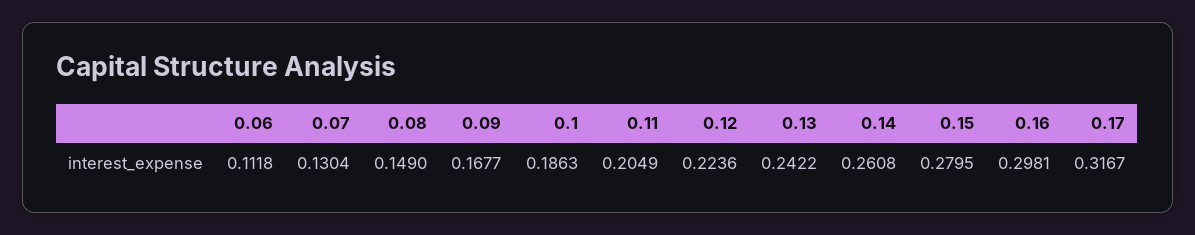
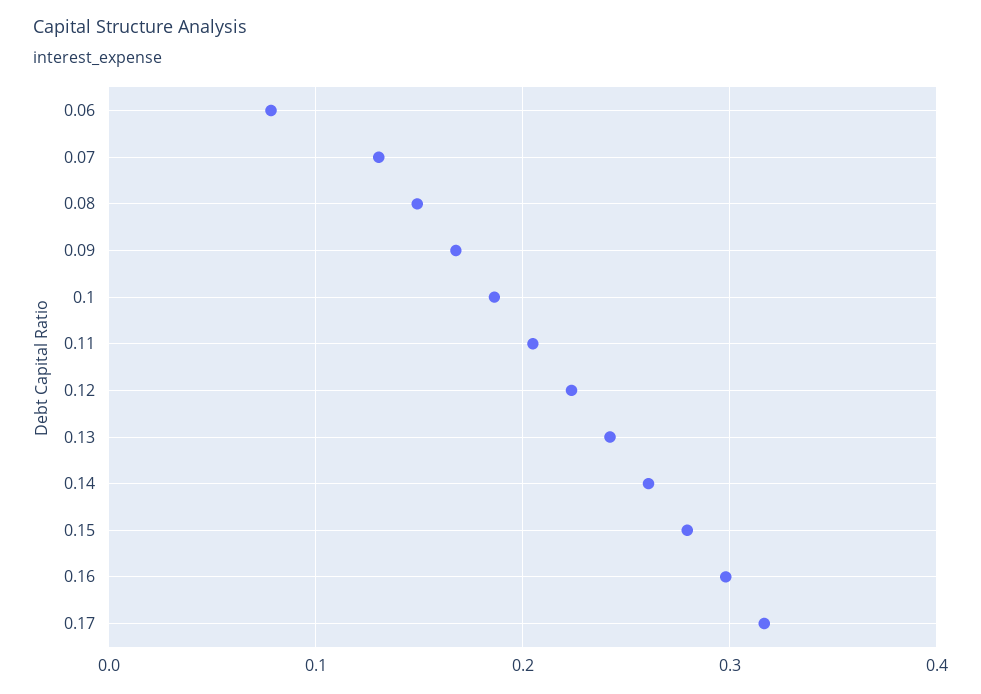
0.06: 0.1118 -> 0.08

